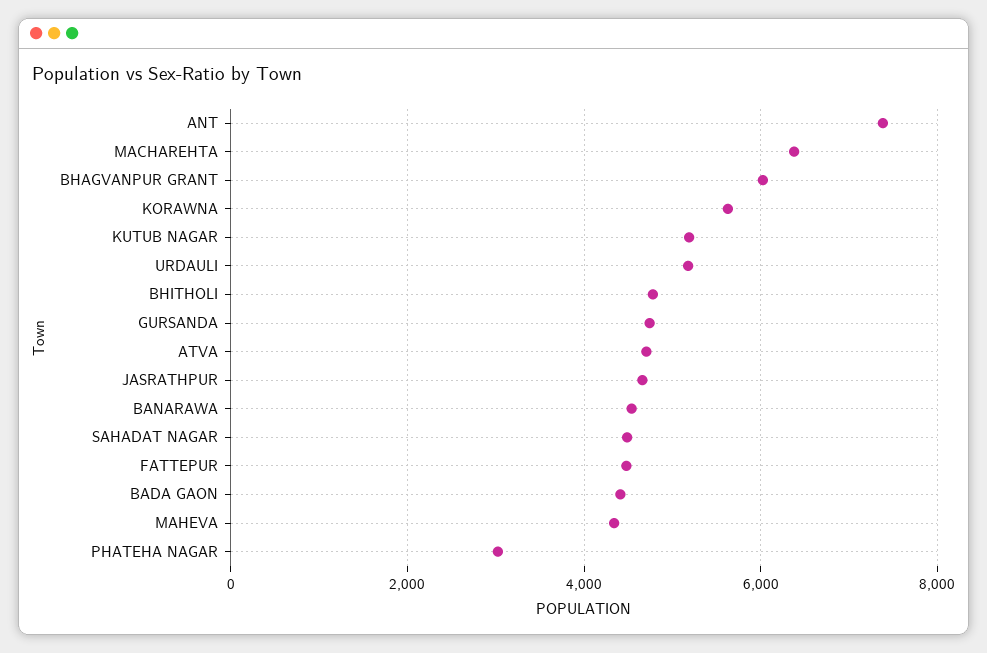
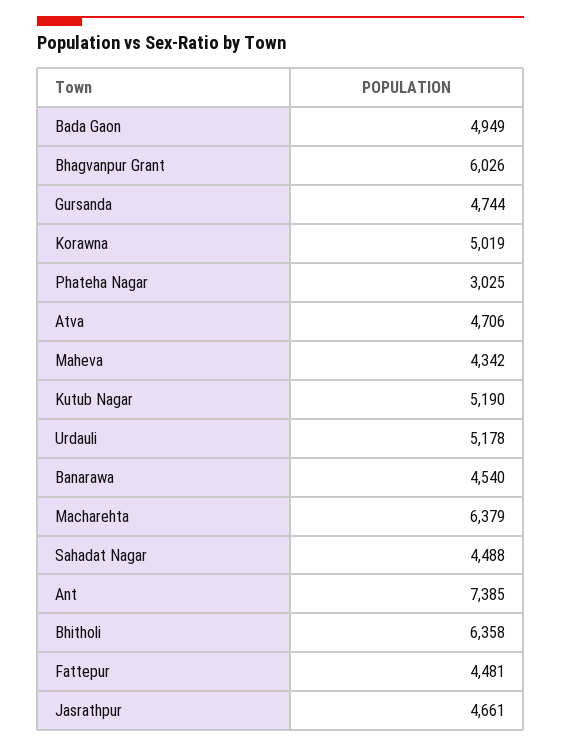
KORAWNA: 5600 -> 5019
BHITHOLI: 4800 -> 6358
BADA GAON: 4400 -> 4949

